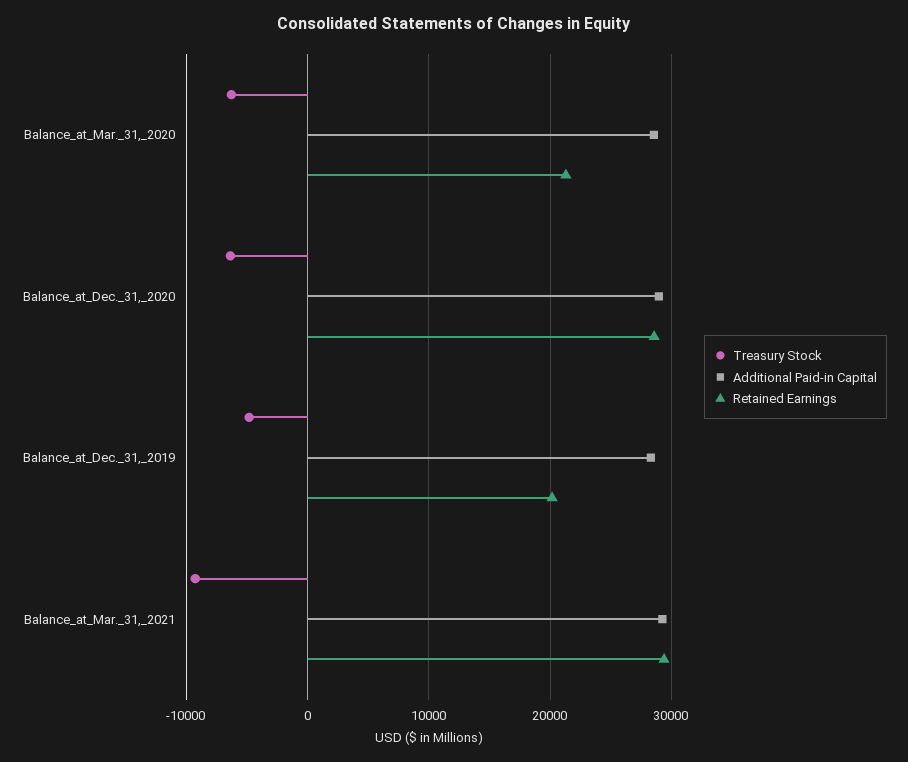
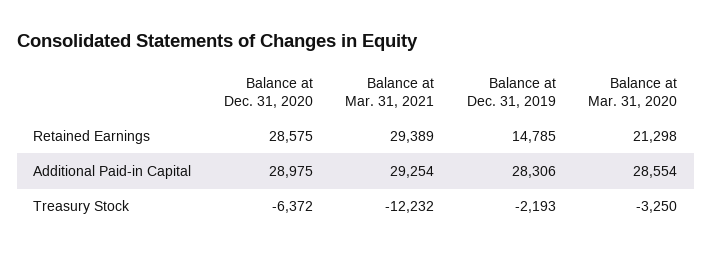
Treasury Stock, Balance_at_Mar._31,_2020: -6000 -> -3250
Treasury Stock, Balance_at_Dec._31,_2019: -5000 -> -2193
Retained Earnings, Balance_at_Dec._31,_2019: 20000 -> 14785
Treasury Stock, Balance_at_Mar._31,_2021: -9000 -> -12232

